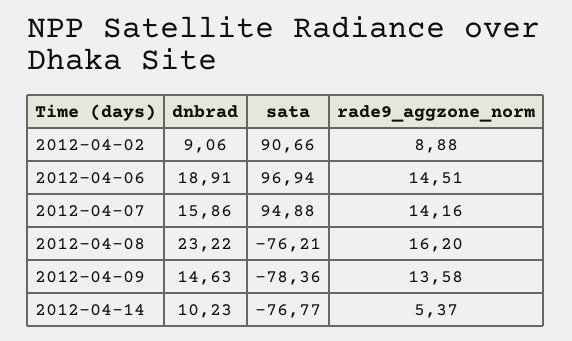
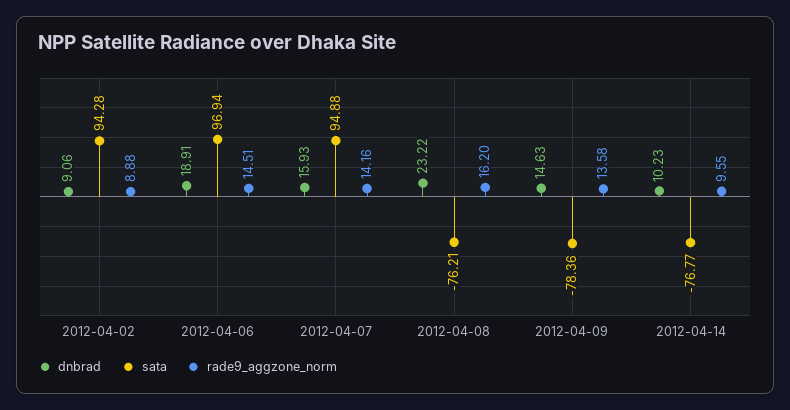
sata, 2012-04-02: 90.66 -> 94.28
dnbrad, 2012-04-07: 15.86 -> 15.93
rade9_aggzone_norm, 2012-04-14: 5.37 -> 9.55

